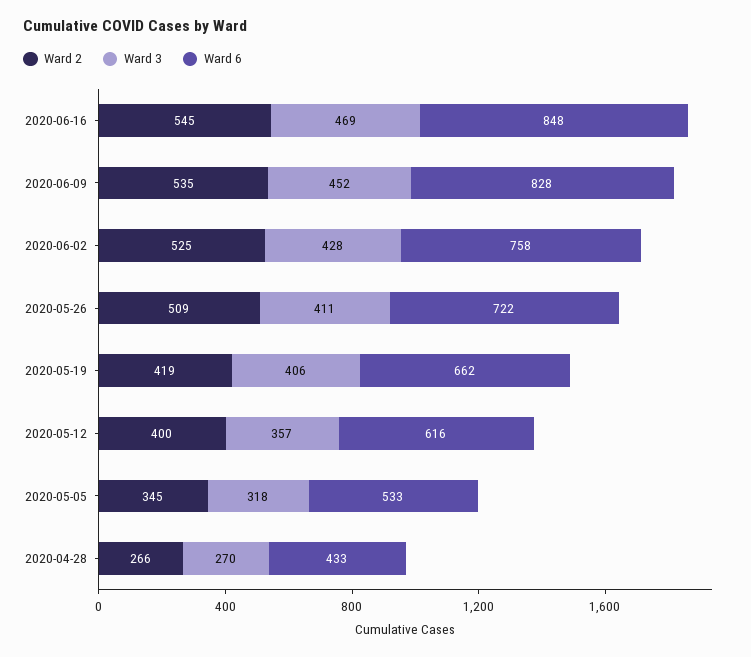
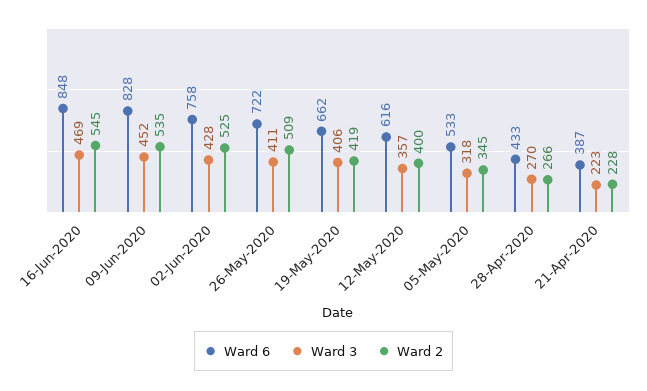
Ward 6, 21-Apr-2020: none -> 387
Ward 3, 21-Apr-2020: none -> 223
Ward 2, 21-Apr-2020: none -> 228

